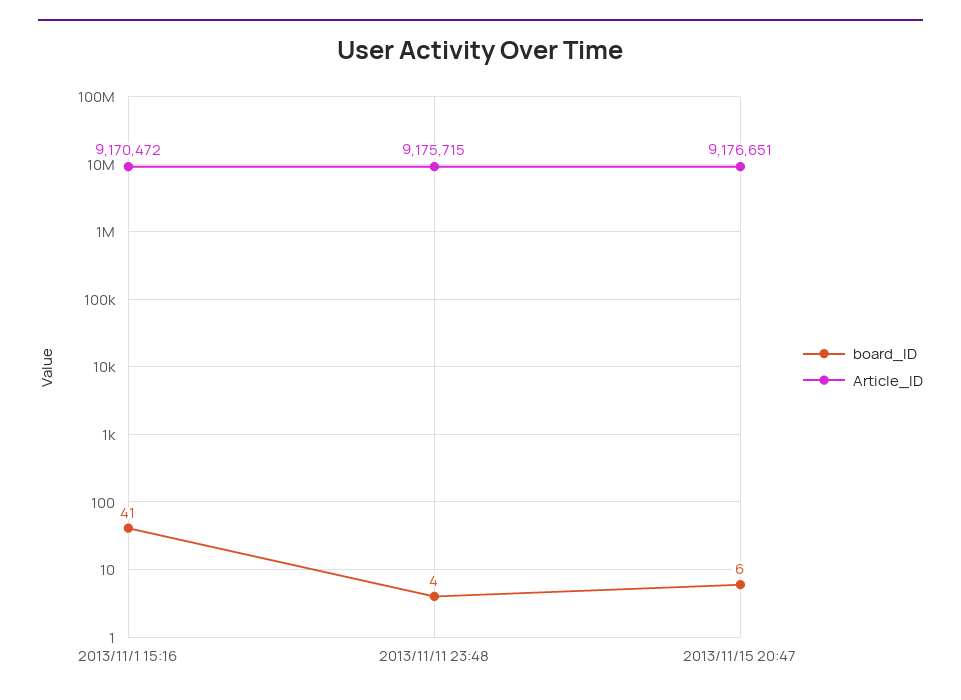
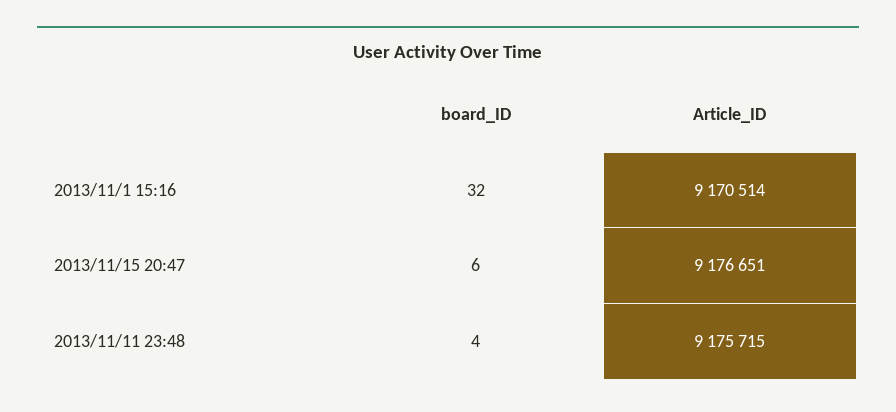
board_ID, 2013/11/1 15:16: 41 -> 32
Article_ID, 2013/11/1 15:16: 9170472 -> 9170514

